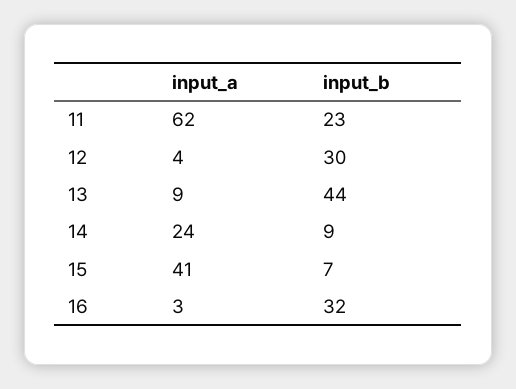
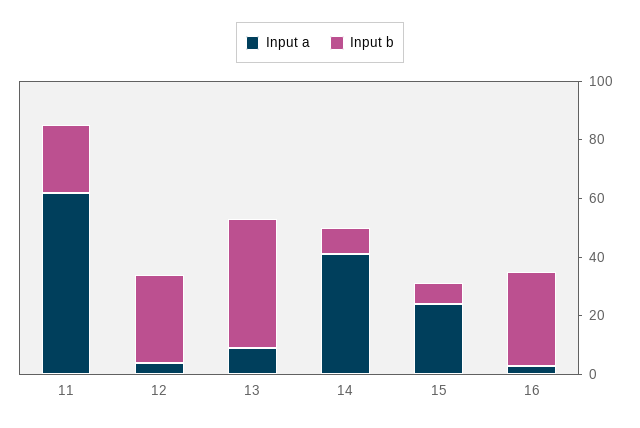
input_a, 14: 24 -> 40
input_a, 15: 41 -> 25

